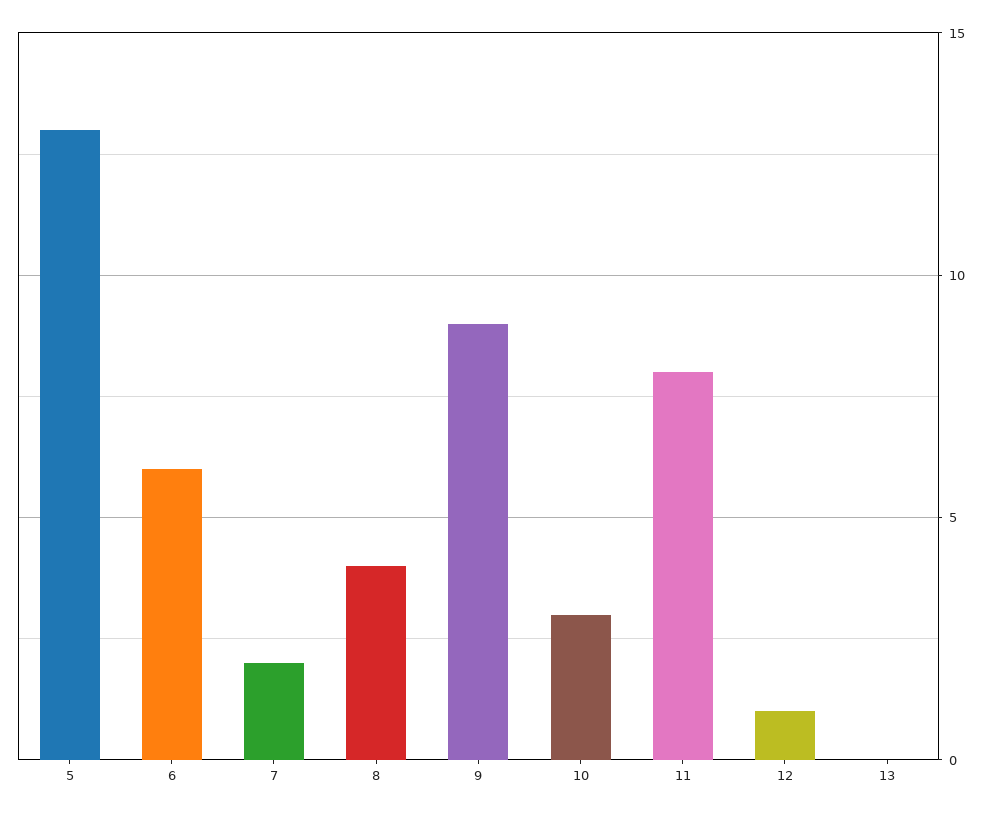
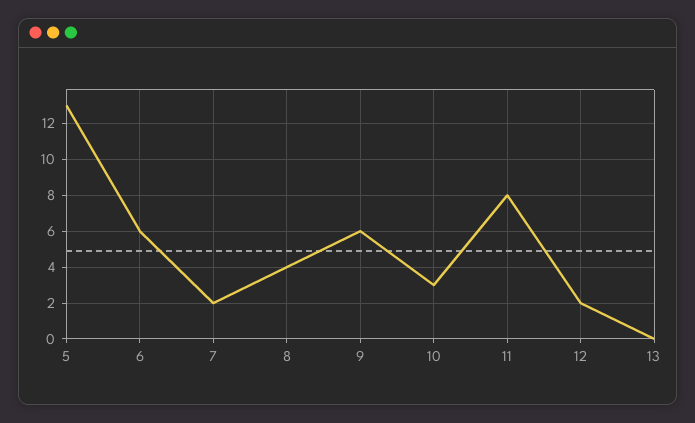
9: 9 -> 6
12: 1 -> 2

